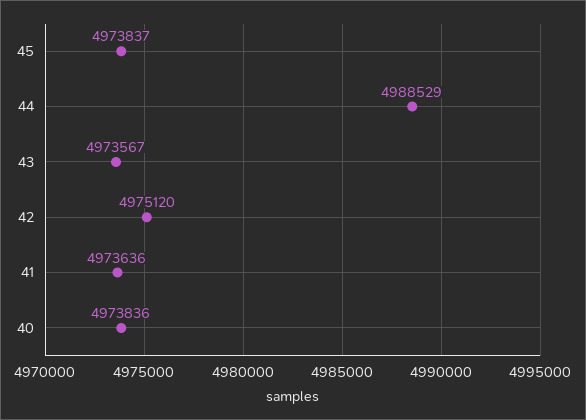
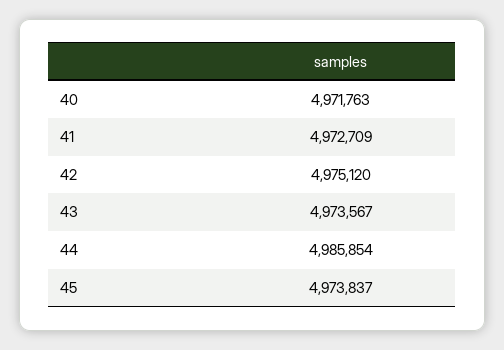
44: 4988529 -> 4985854
41: 4973636 -> 4972709
40: 4973836 -> 4971763

